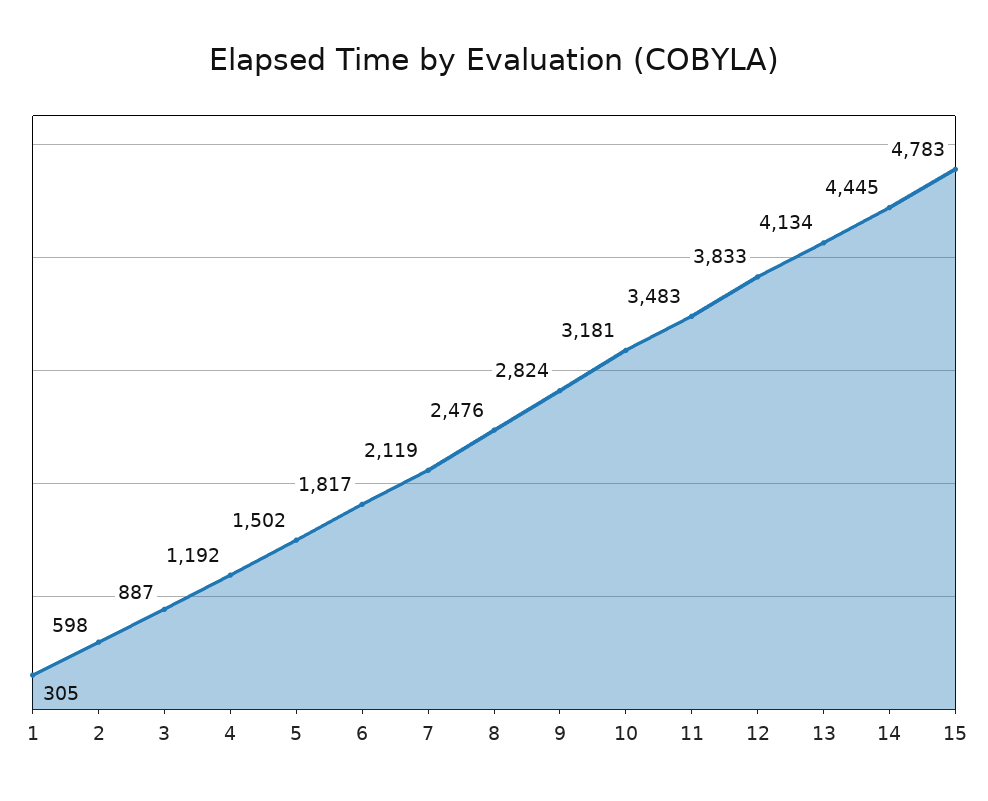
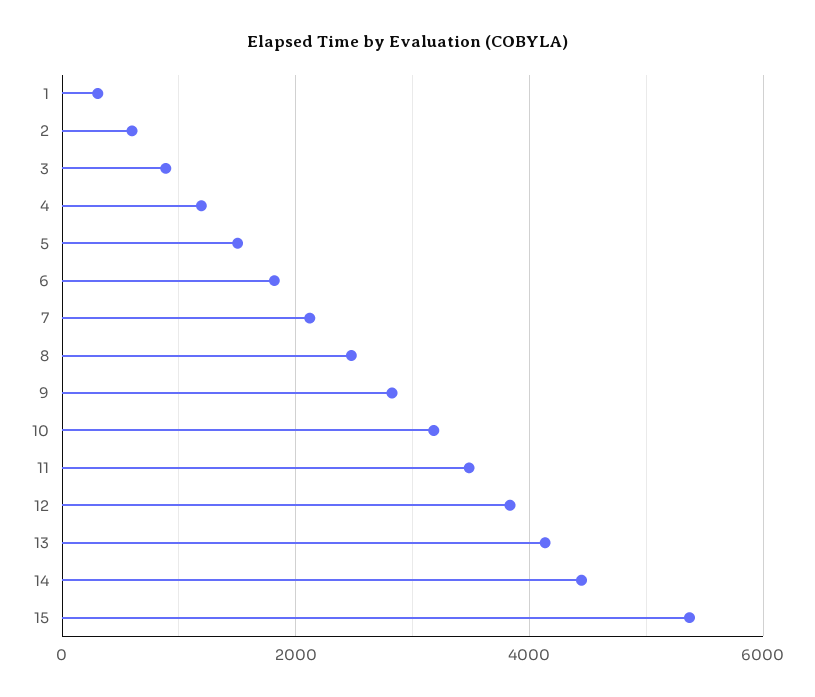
15: 4783 -> 5400

